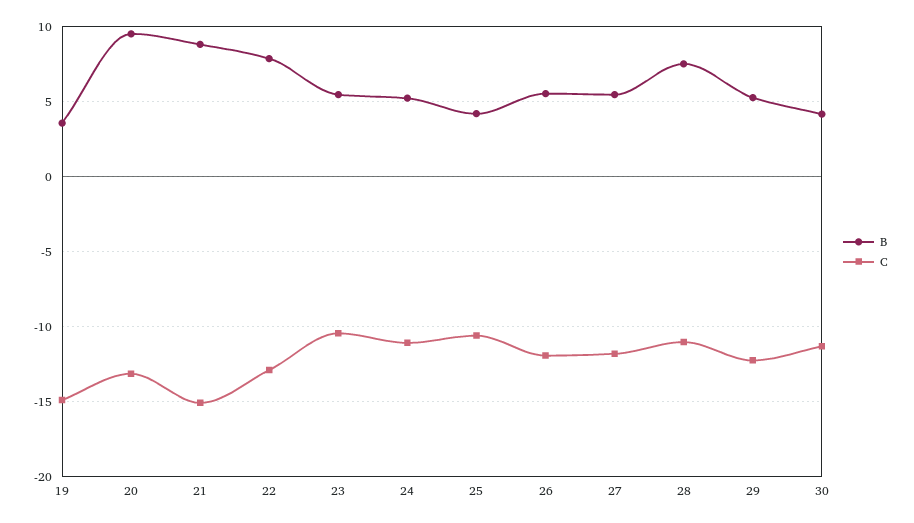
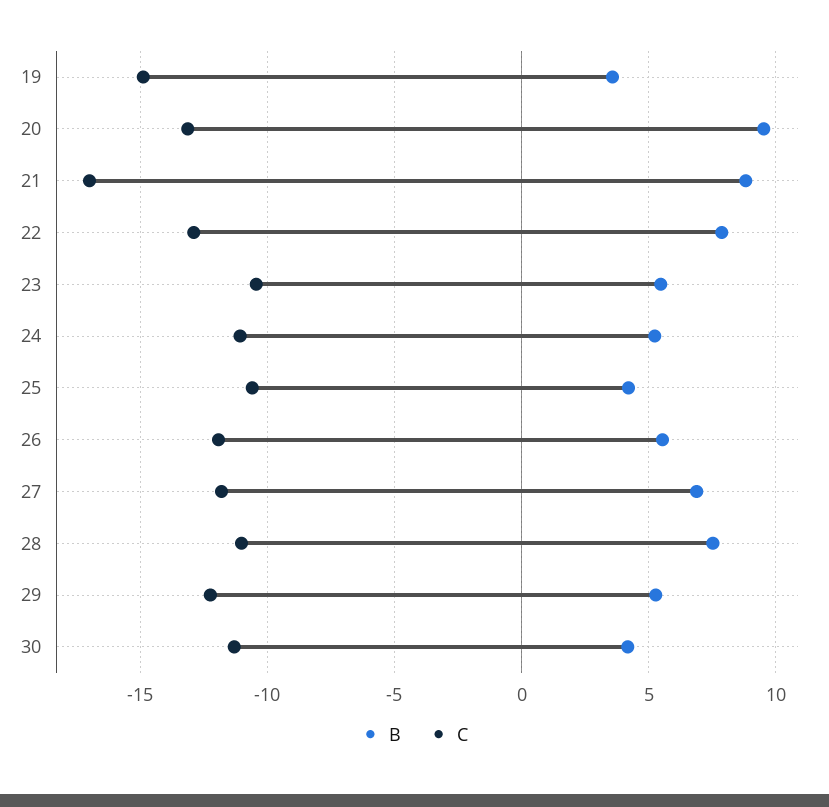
C, 21: -15 -> -17
B, 27: 5.5 -> 7

